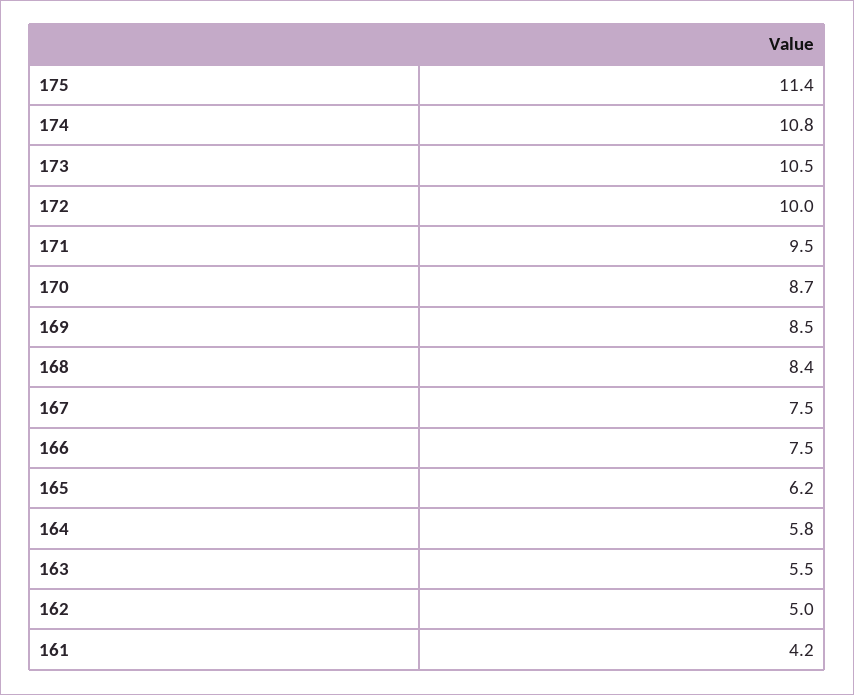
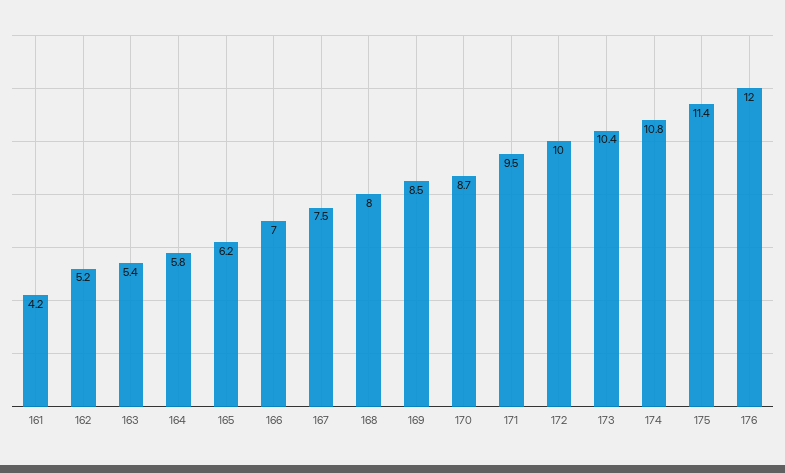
173: 10.5 -> 10.4
168: 8.4 -> 8
166: 7.5 -> 7
163: 5.5 -> 5.4
162: 5 -> 5.2
176: none -> 12

